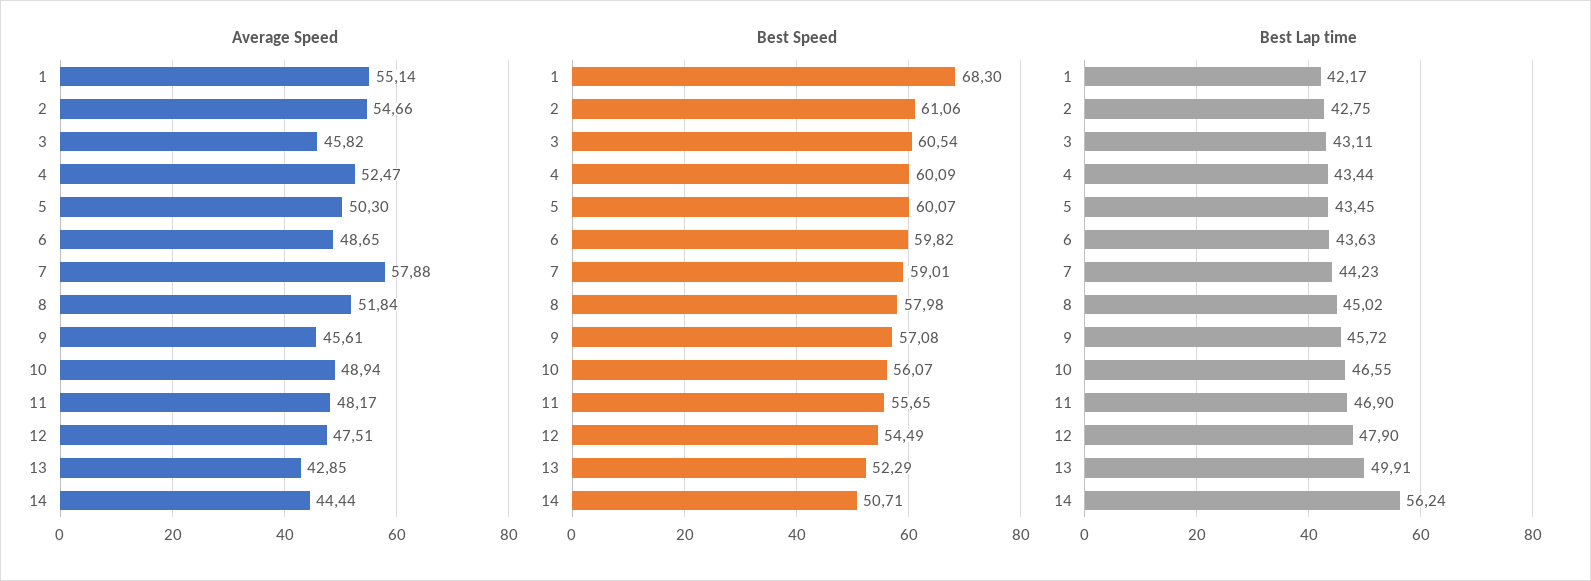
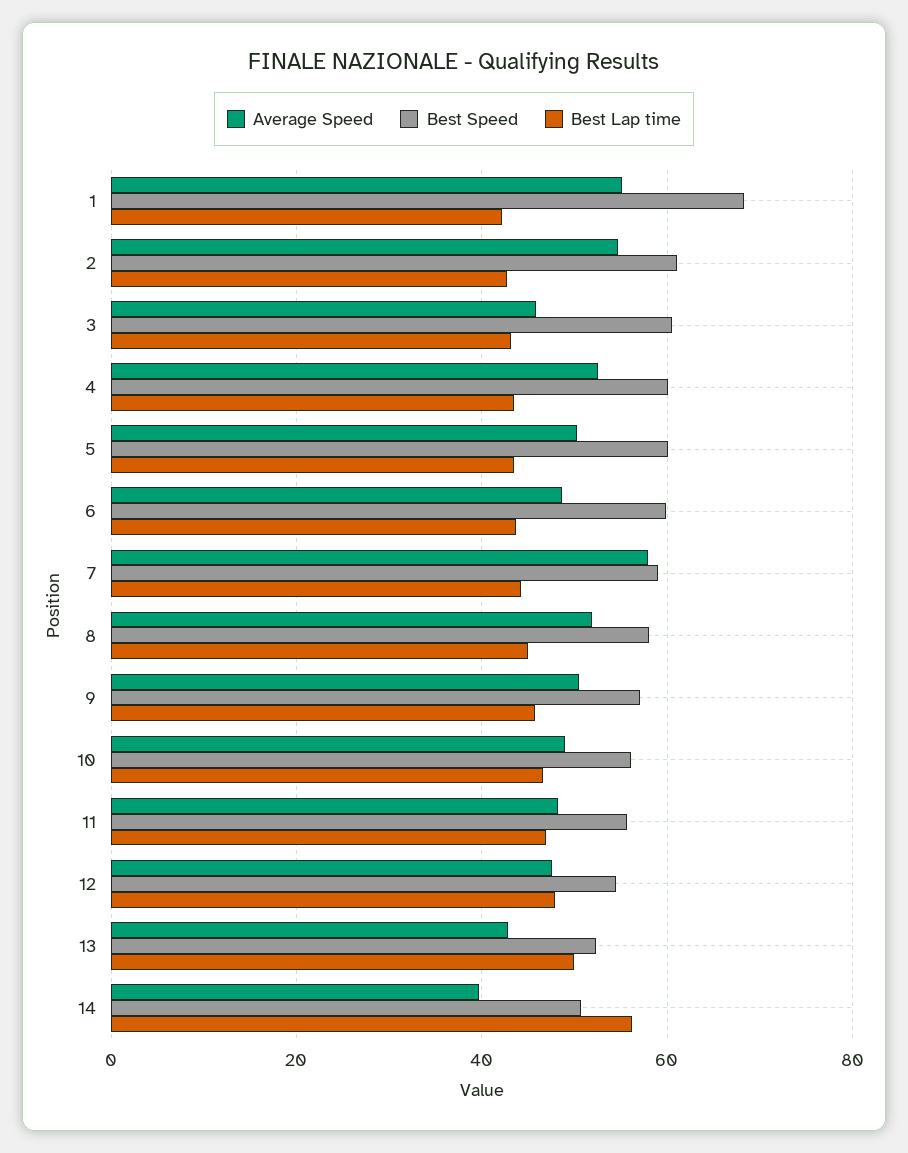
Average Speed, 9: 45.61 -> 50
Average Speed, 14: 44.44 -> 40

